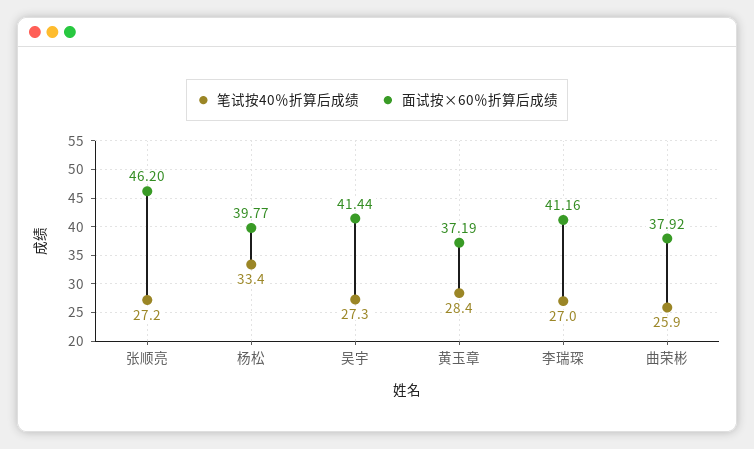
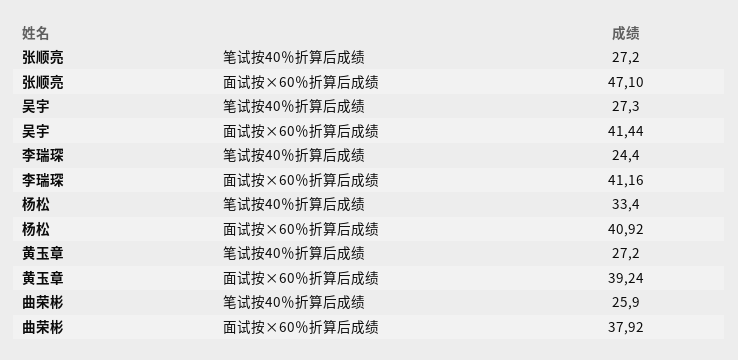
面试按×60％折算后成绩, 张顺亮: 46.2 -> 47.1
面试按×60％折算后成绩, 杨松: 39.77 -> 40.92
笔试按40％折算后成绩, 黄玉章: 28.4 -> 27.2
面试按×60％折算后成绩, 黄玉章: 37.19 -> 39.24
笔试按40％折算后成绩, 李瑞琛: 27 -> 24.4

